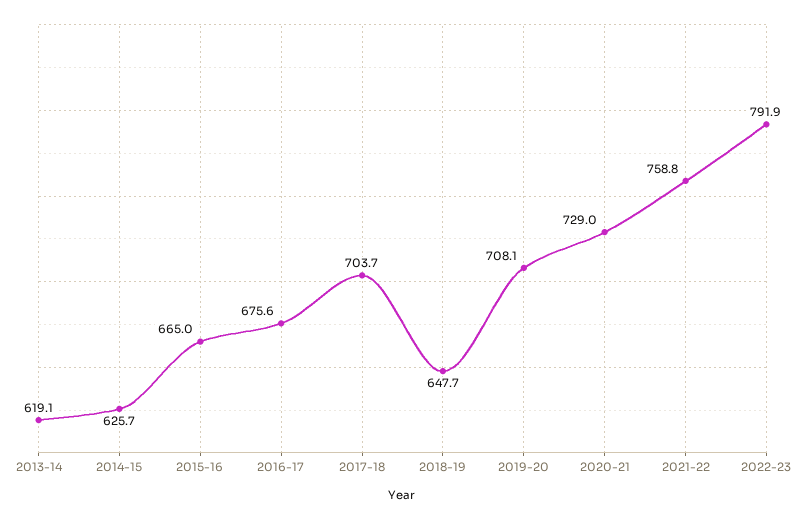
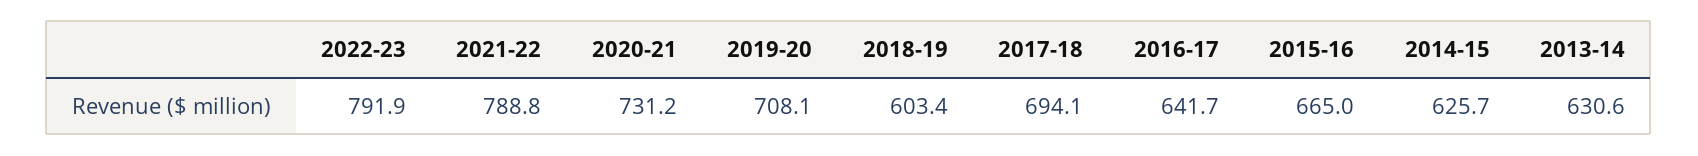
2013-14: 619.1 -> 630.6
2016-17: 675.6 -> 641.7
2017-18: 703.7 -> 694.1
2018-19: 647.7 -> 603.4
2020-21: 729 -> 731.2
2021-22: 758.8 -> 788.8

